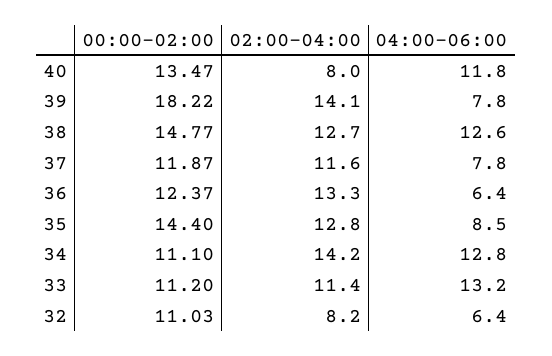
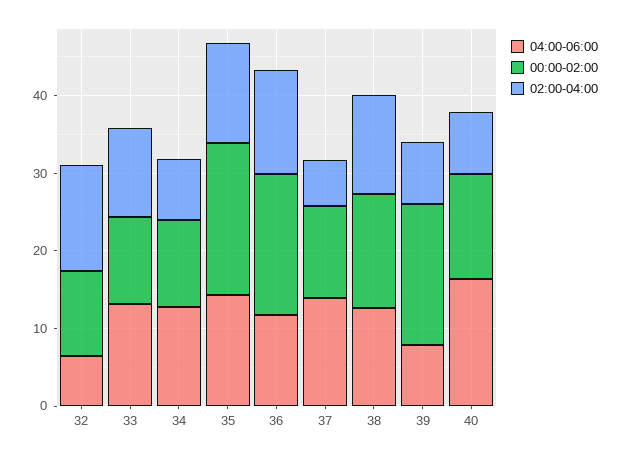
04:00-06:00, 40: 11.8 -> 16
02:00-04:00, 39: 14.1 -> 8
02:00-04:00, 37: 11.6 -> 6
04:00-06:00, 37: 7.8 -> 14
00:00-02:00, 36: 12.37 -> 18
04:00-06:00, 36: 6.4 -> 12
00:00-02:00, 35: 14.4 -> 20
04:00-06:00, 35: 8.5 -> 14
02:00-04:00, 34: 14.2 -> 8
02:00-04:00, 32: 8.2 -> 14

